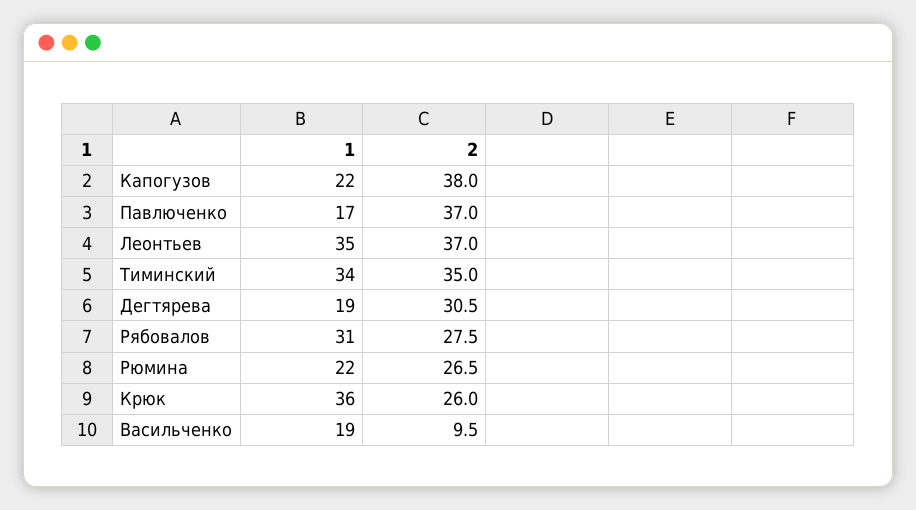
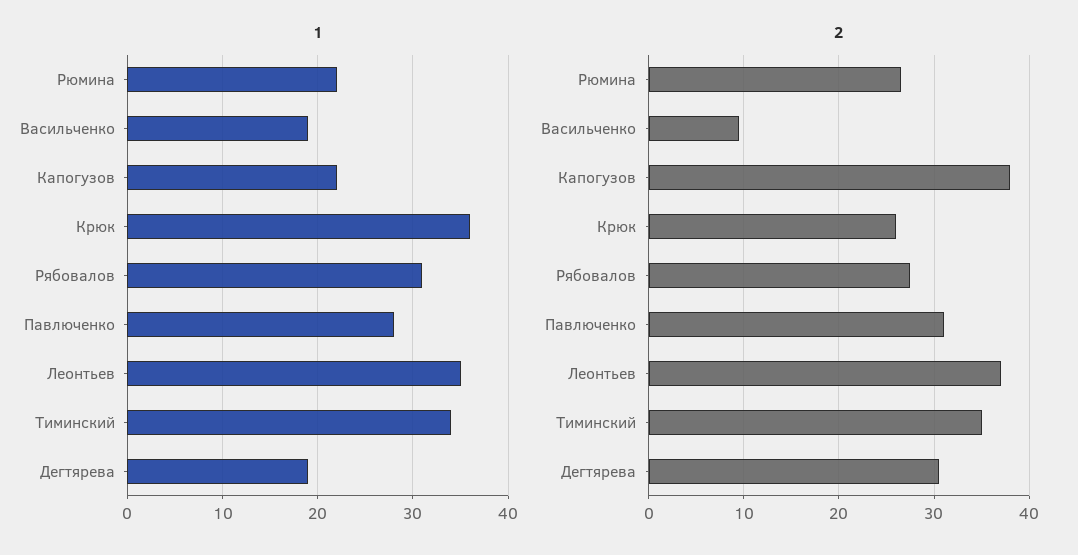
1, Павлюченко: 17 -> 28
2, Павлюченко: 37 -> 31

